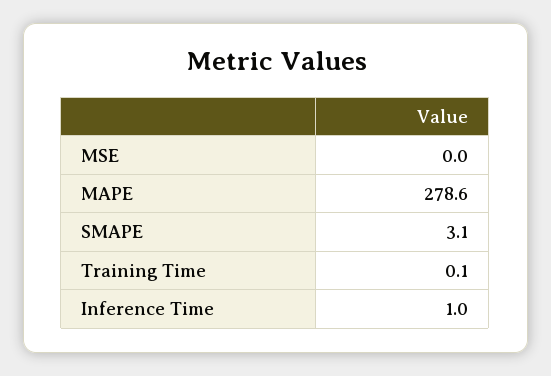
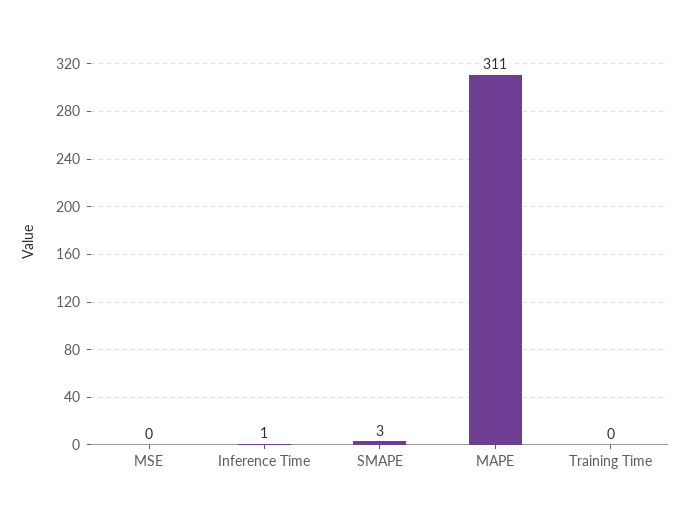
MAPE: 278.6 -> 311

